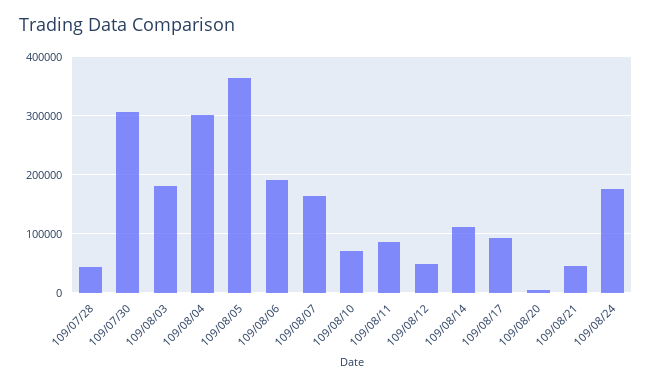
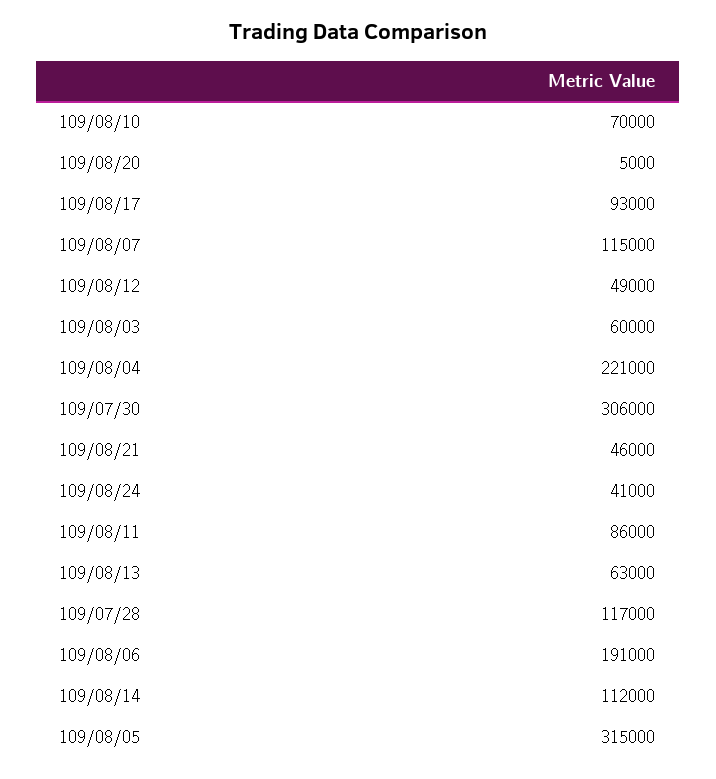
109/07/28: 40000 -> 117000
109/08/03: 180000 -> 60000
109/08/04: 300000 -> 221000
109/08/05: 360000 -> 315000
109/08/07: 160000 -> 115000
109/08/24: 180000 -> 41000
109/08/13: none -> 63000

